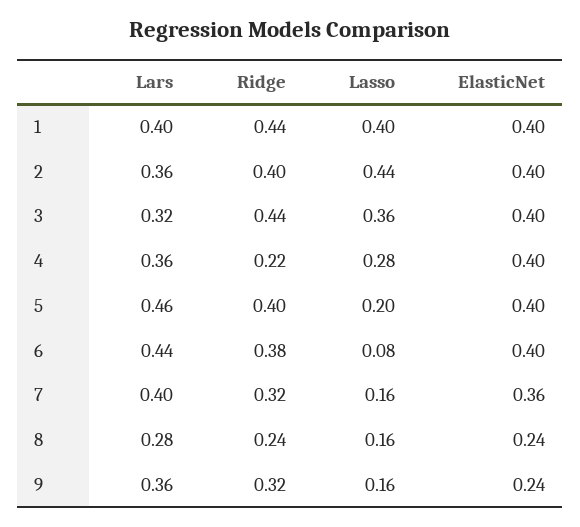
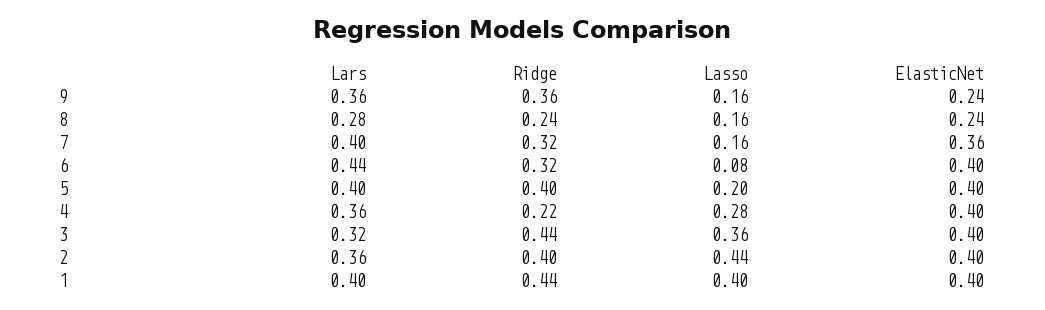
Lars, 5: 0.46 -> 0.4
Ridge, 6: 0.38 -> 0.32
Ridge, 9: 0.32 -> 0.36

